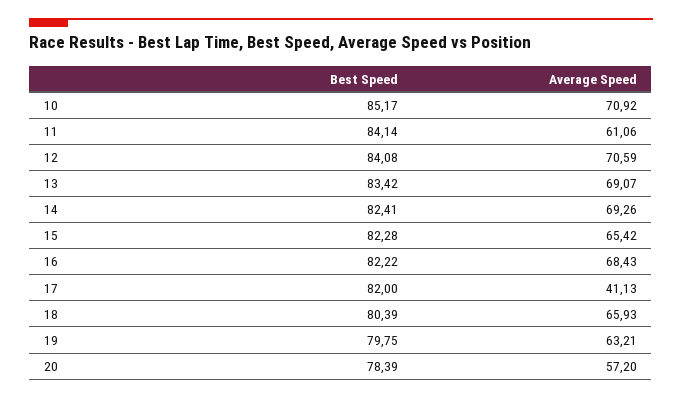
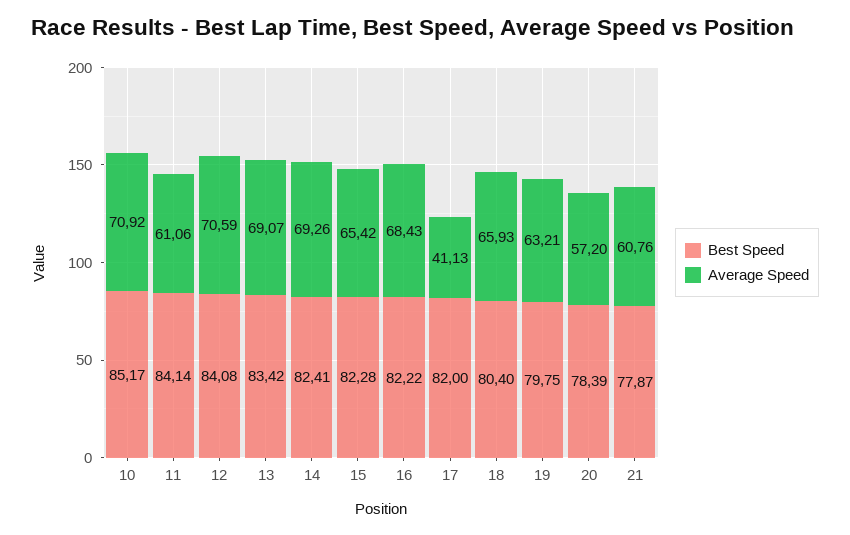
Best Speed, 18: 80.39 -> 80.4
Best Speed, 21: none -> 77.87
Average Speed, 21: none -> 60.76

